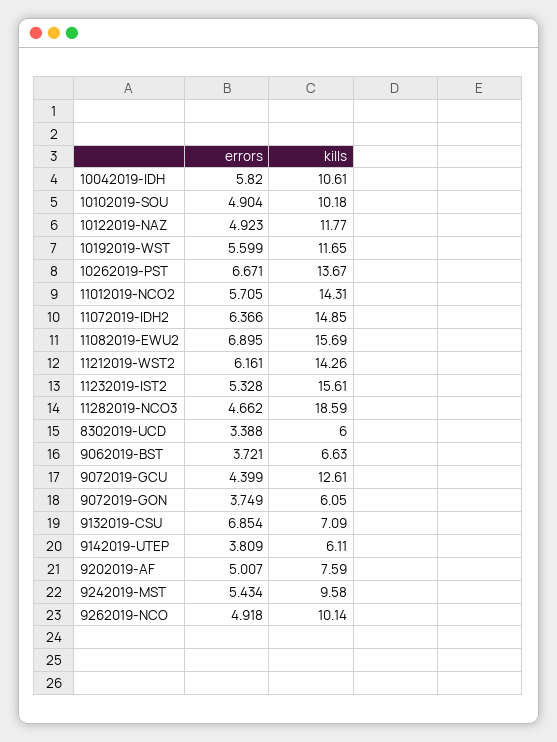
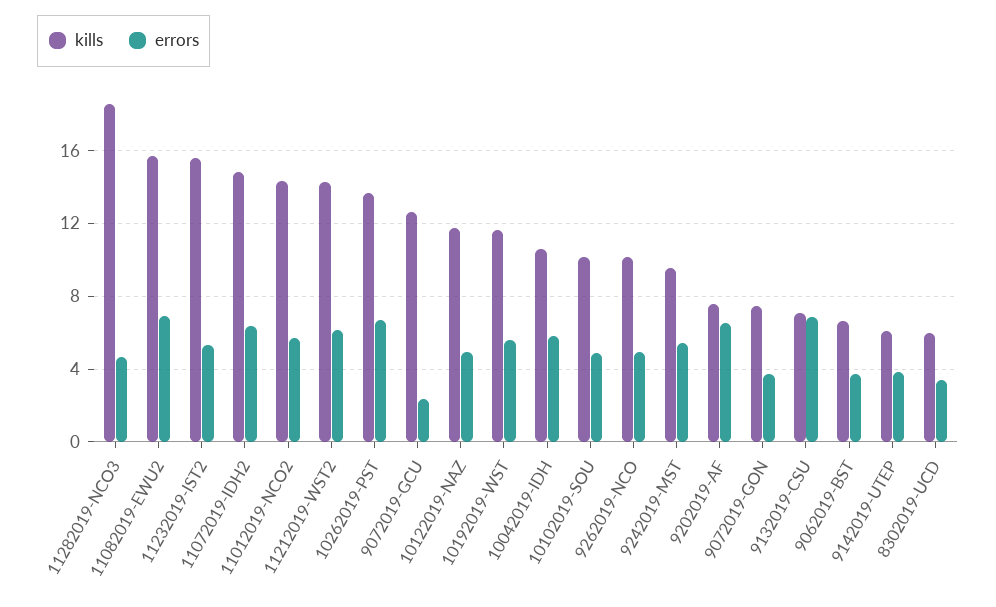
errors, 9072019-GCU: 4.399 -> 2.5
kills, 9072019-GON: 6.05 -> 7.5
errors, 9202019-AF: 5.007 -> 6.5

